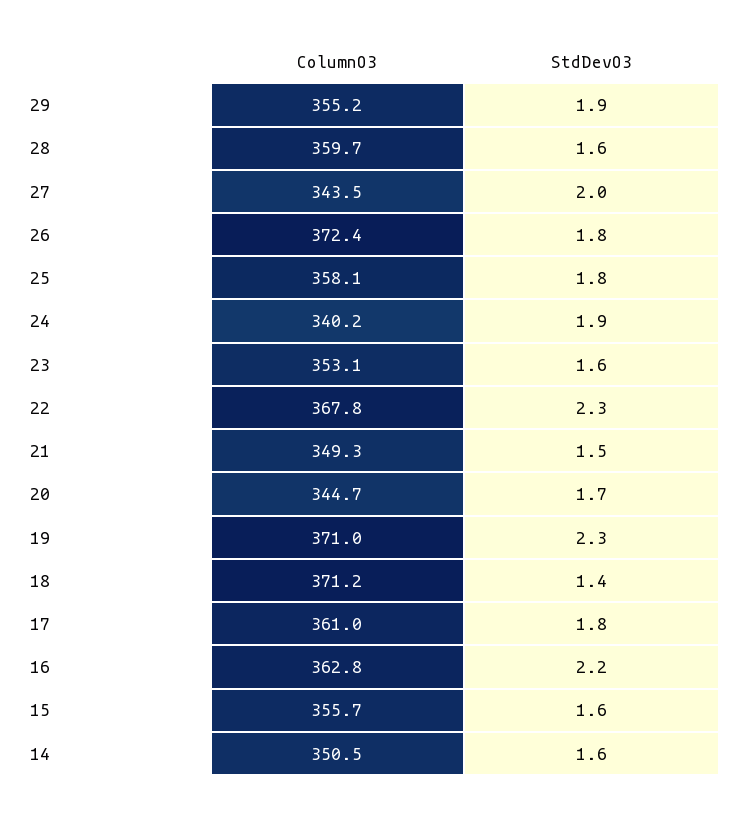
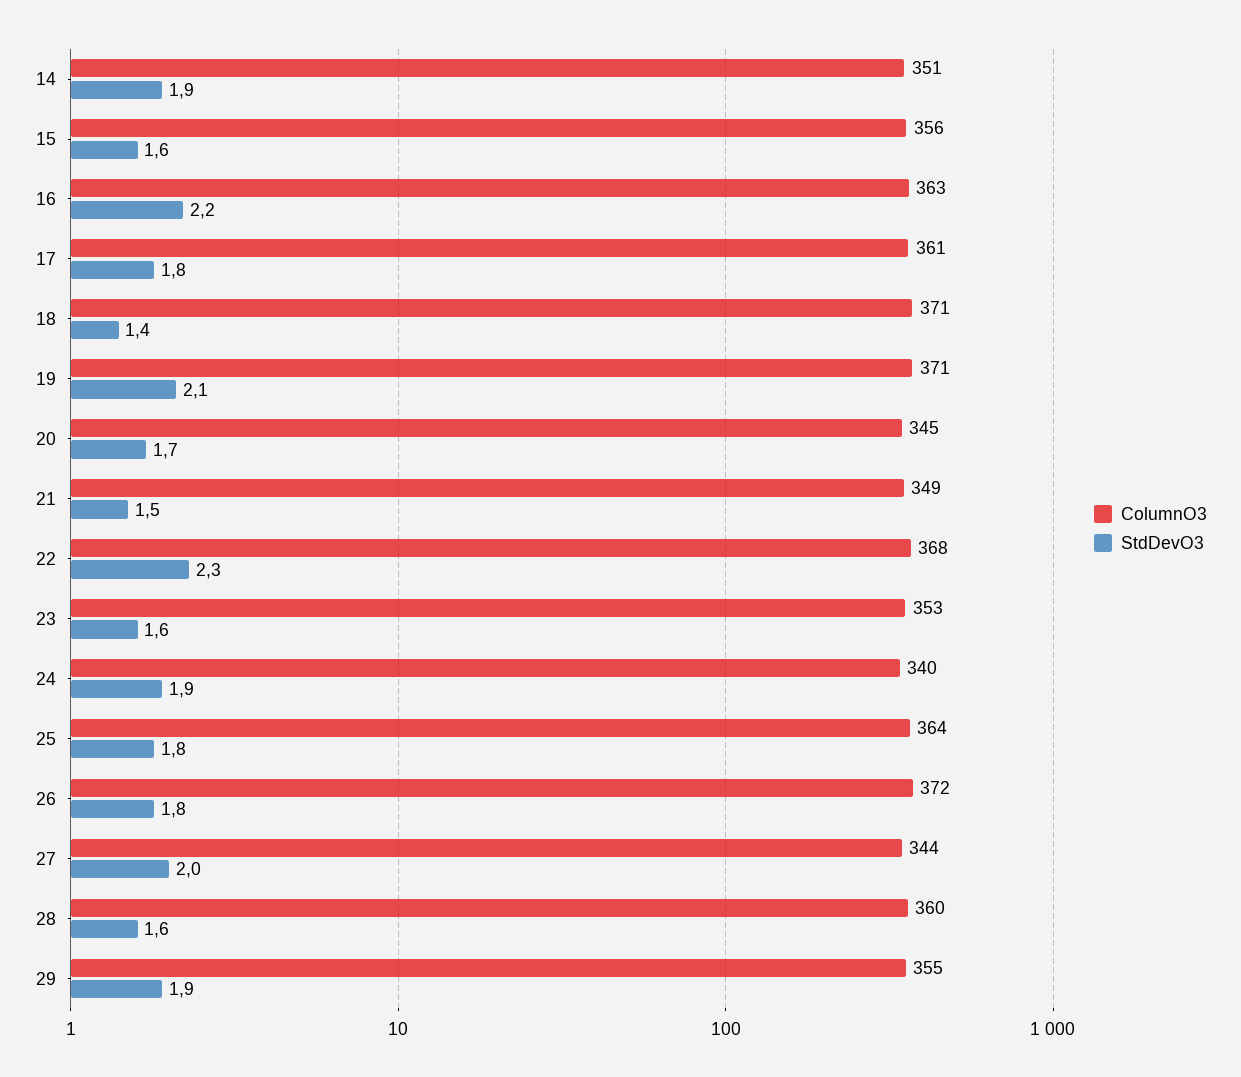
ColumnO3, 25: 358.1 -> 364
StdDevO3, 19: 2.3 -> 2.1
StdDevO3, 14: 1.6 -> 1.9

